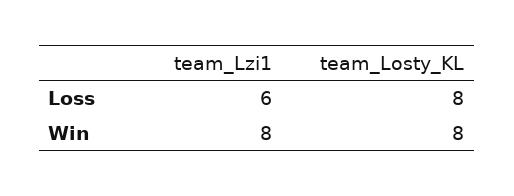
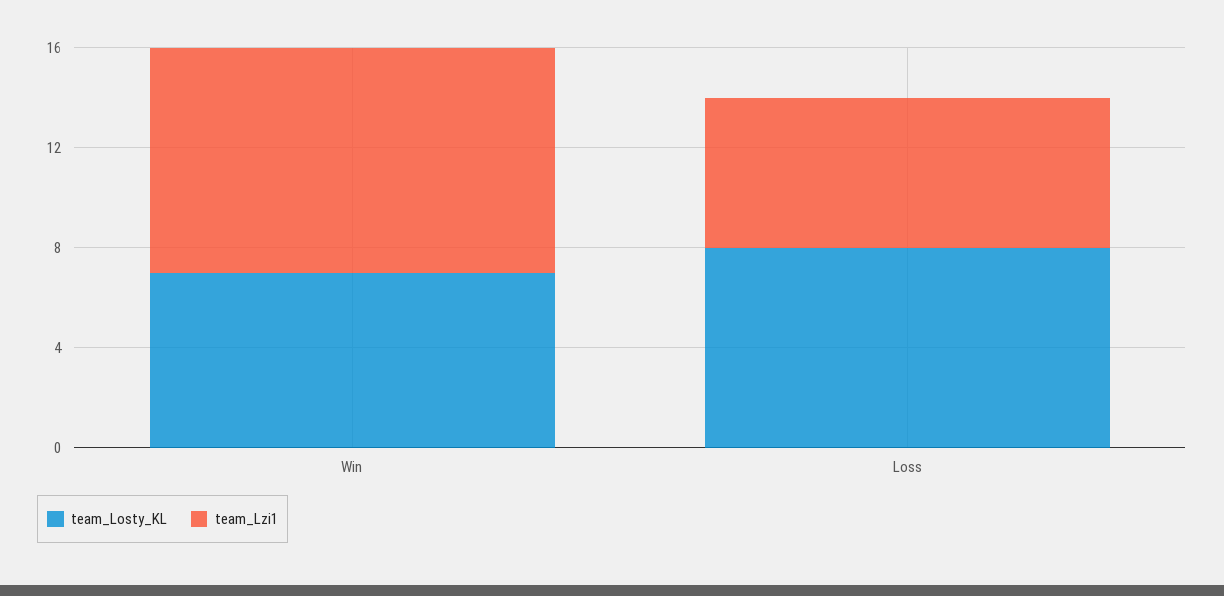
team_Lzi1, Win: 8 -> 9
team_Losty_KL, Win: 8 -> 7

